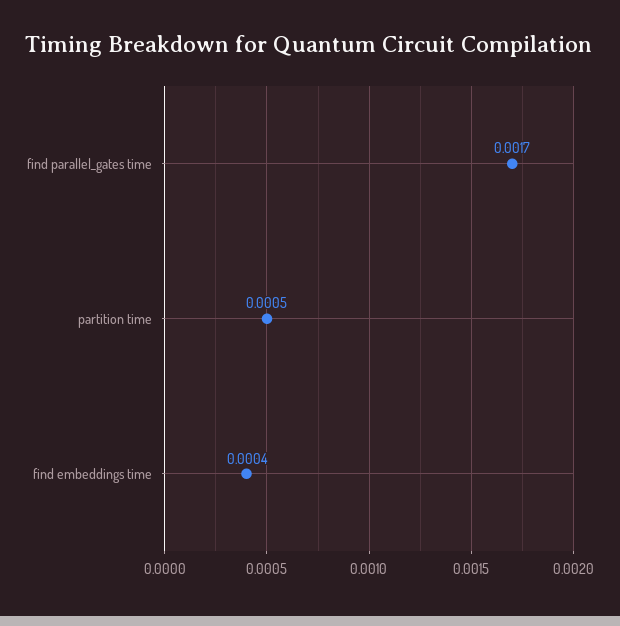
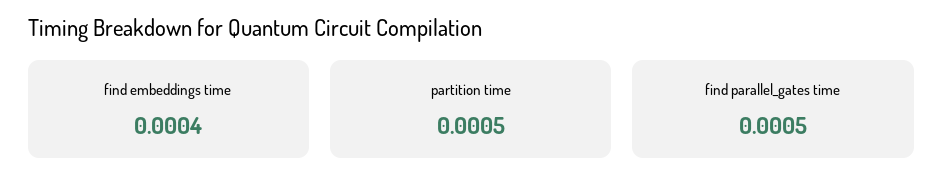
find parallel_gates time: 0.0017 -> 0.0005

